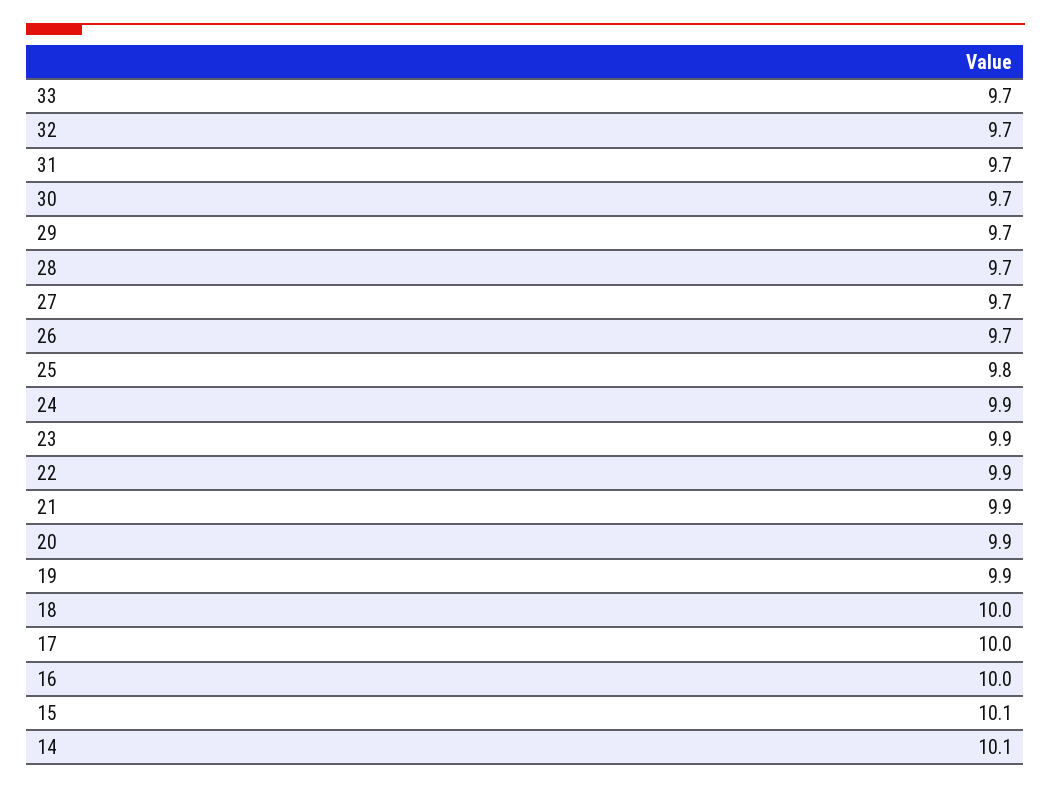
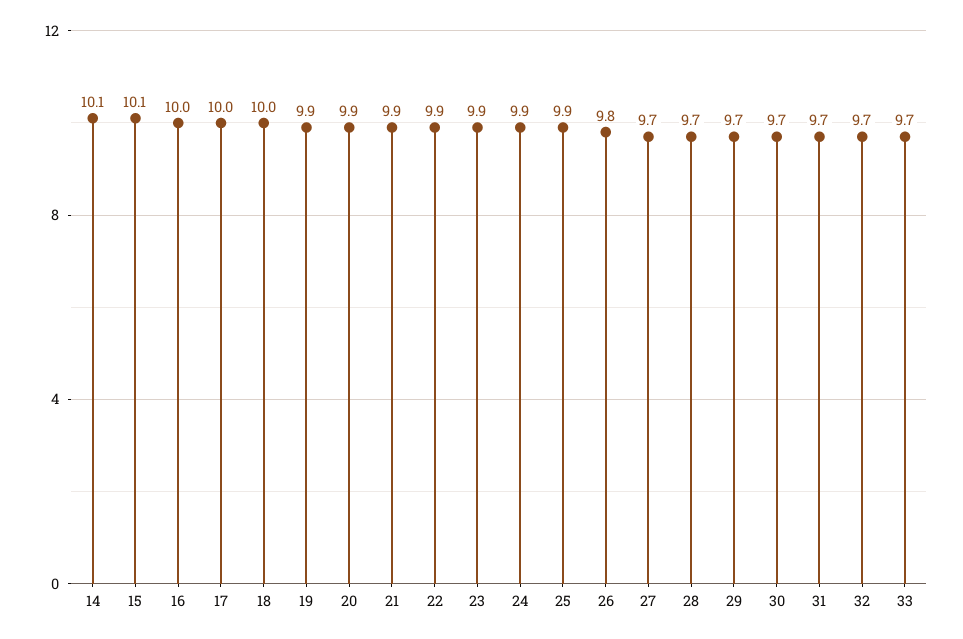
26: 9.7 -> 9.8
25: 9.8 -> 9.9

